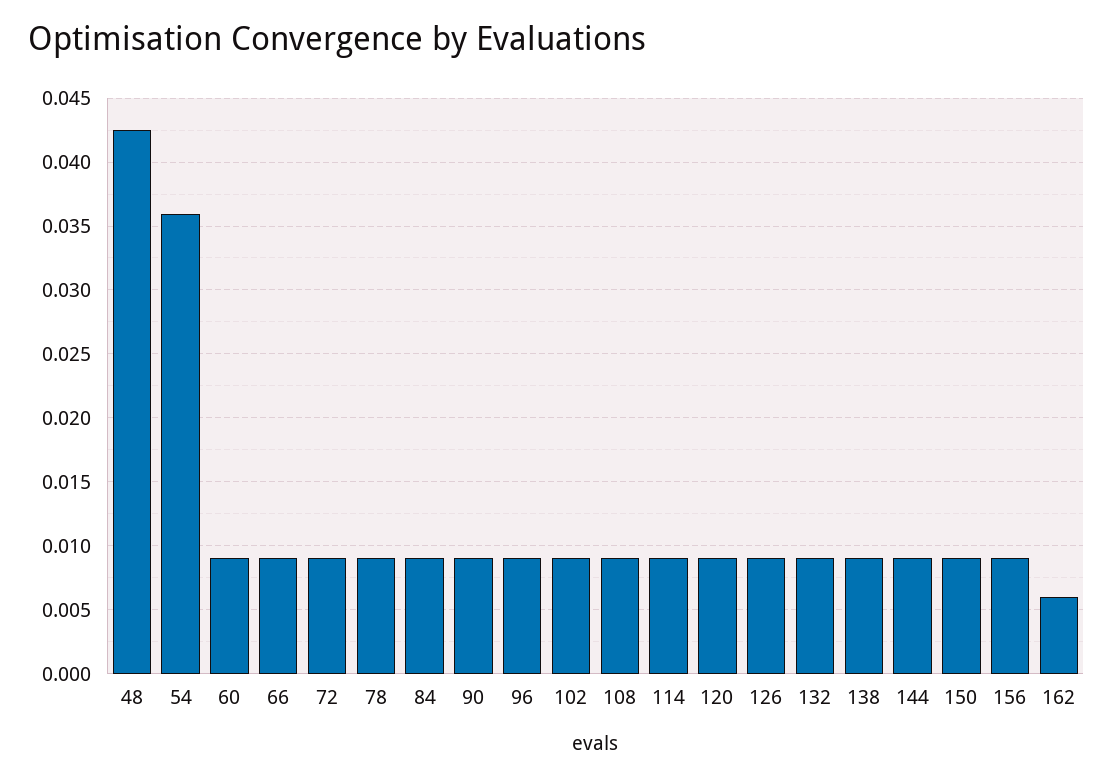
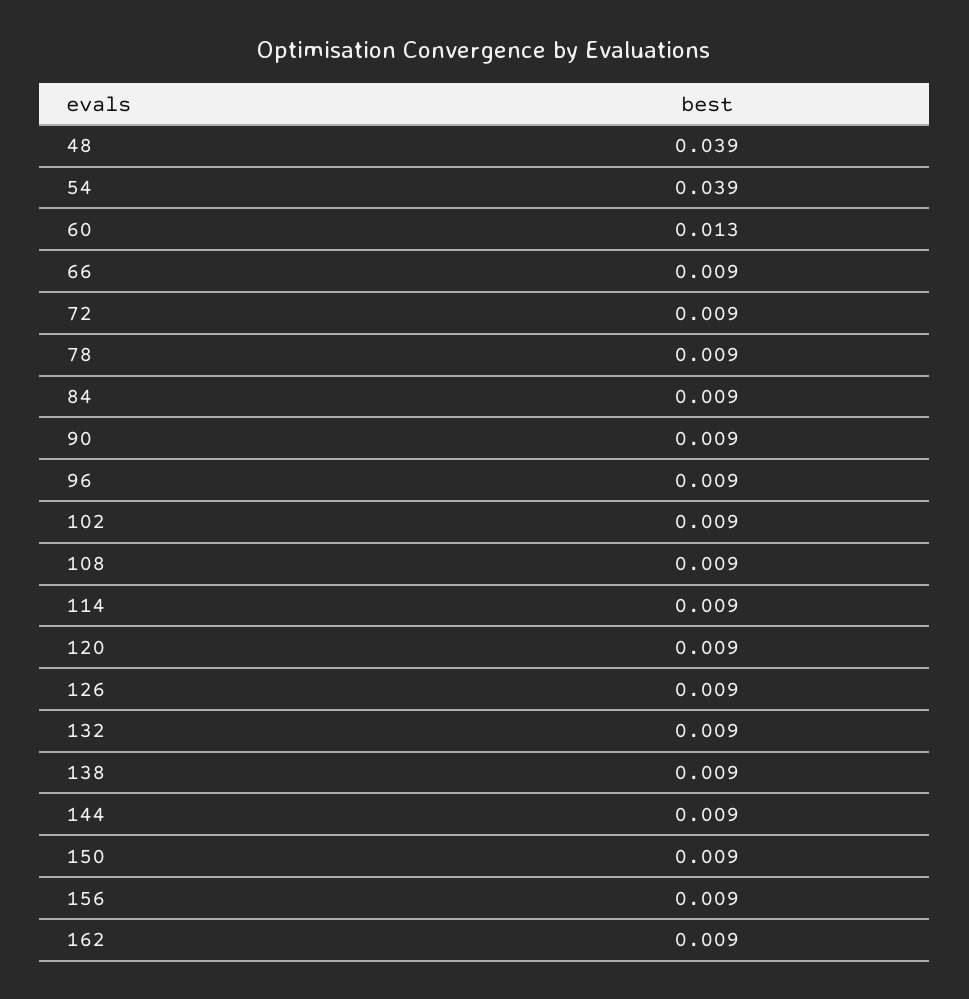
48: 0.0425 -> 0.039
54: 0.036 -> 0.039
60: 0.009 -> 0.013
162: 0.006 -> 0.009

